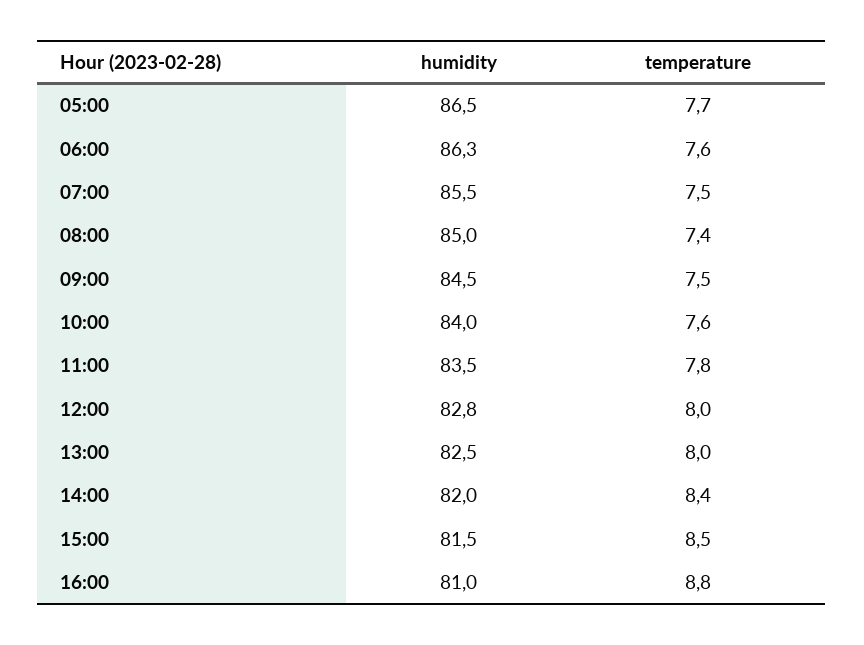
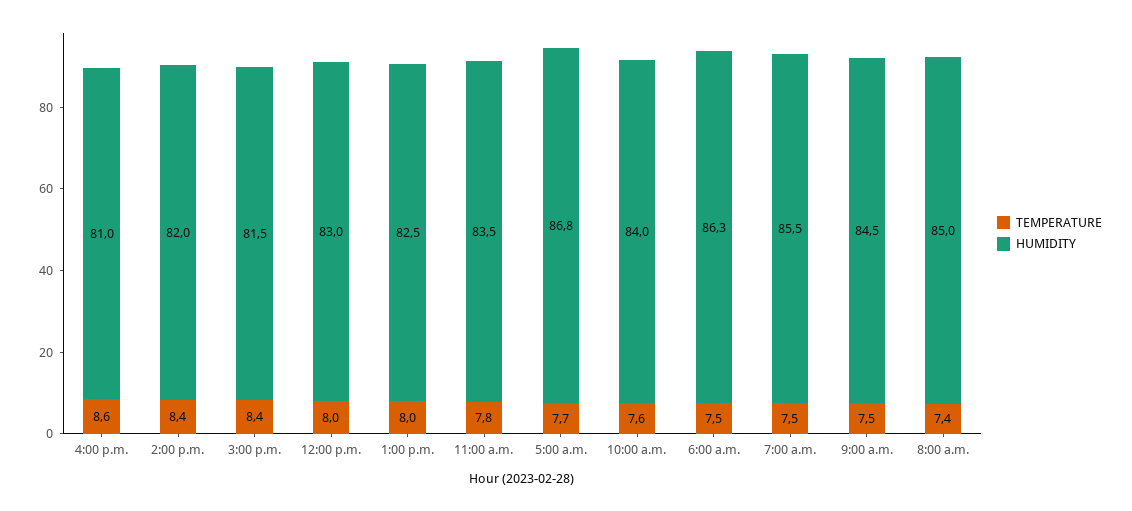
humidity, 05:00: 86.5 -> 86.8
temperature, 06:00: 7.6 -> 7.5
humidity, 12:00: 82.8 -> 83
temperature, 15:00: 8.5 -> 8.4
temperature, 16:00: 8.8 -> 8.6

